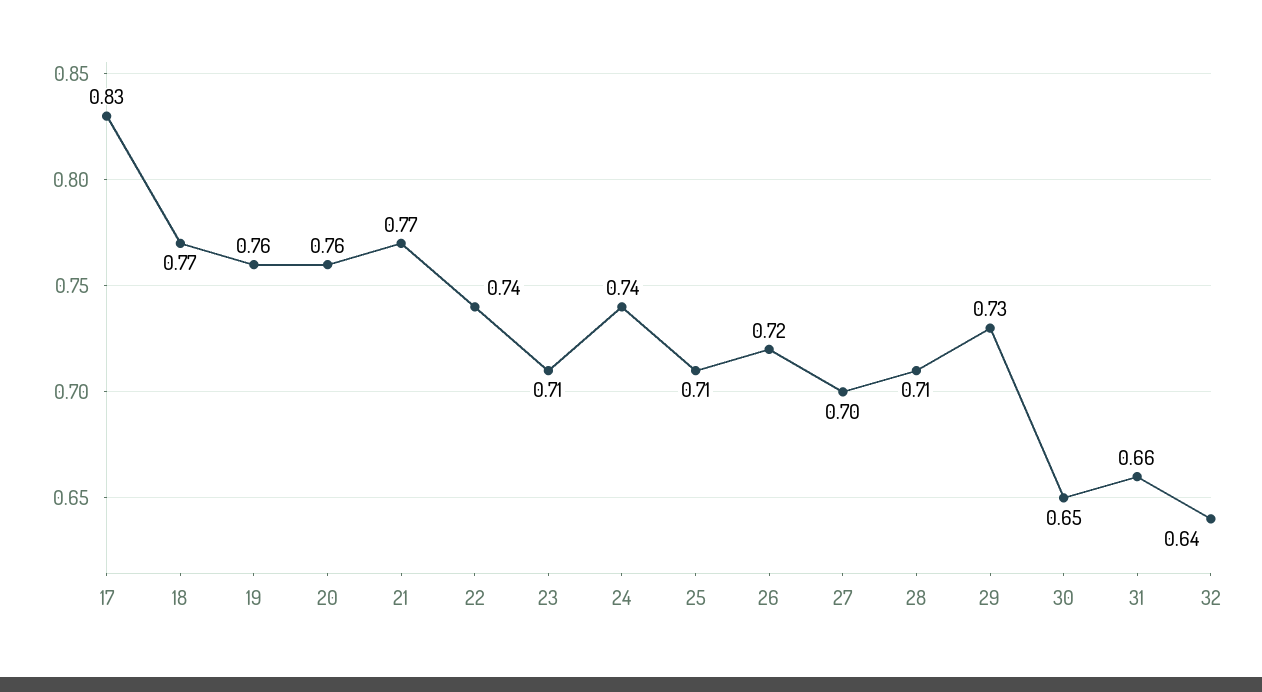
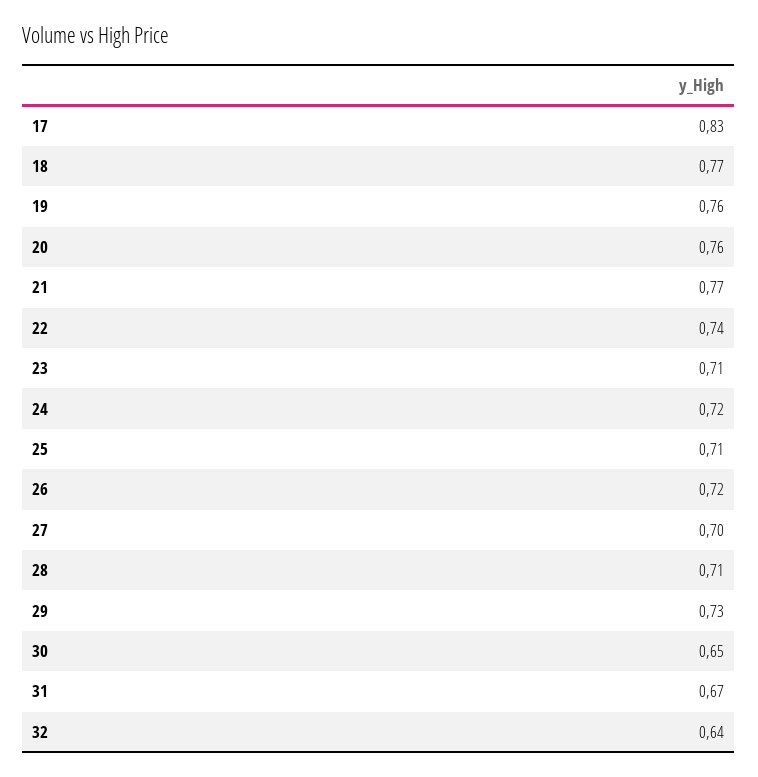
24: 0.74 -> 0.72
31: 0.66 -> 0.67

